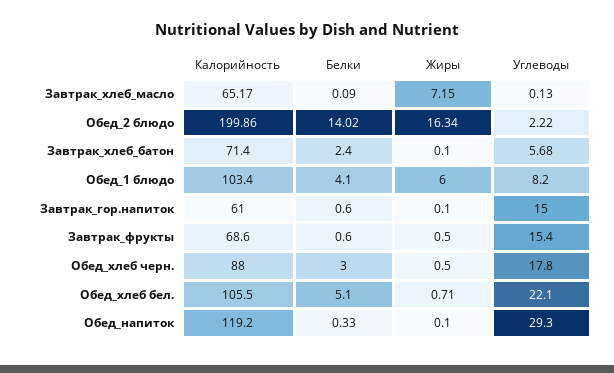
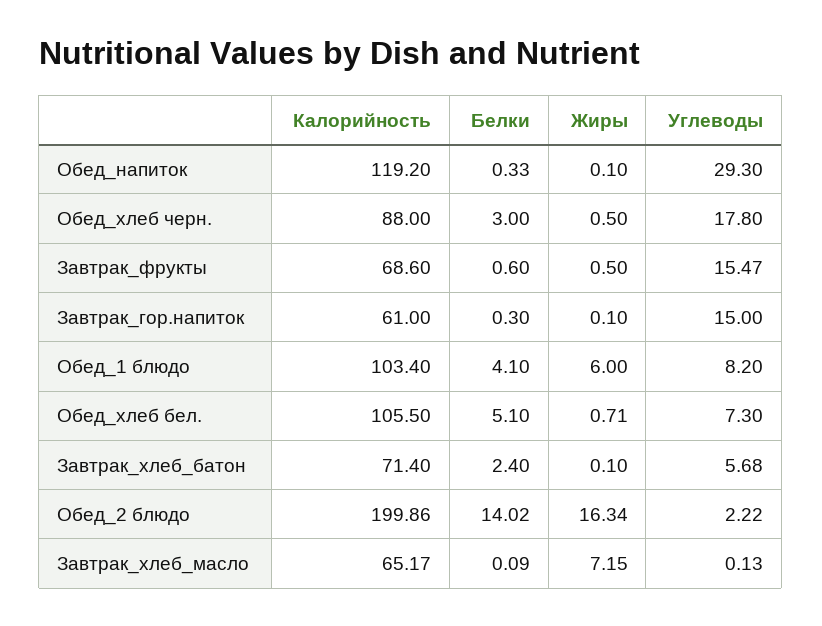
Белки, Завтрак_гор.напиток: 0.6 -> 0.3
Углеводы, Завтрак_фрукты: 15.4 -> 15.47
Углеводы, Обед_хлеб бел.: 22.1 -> 7.3

